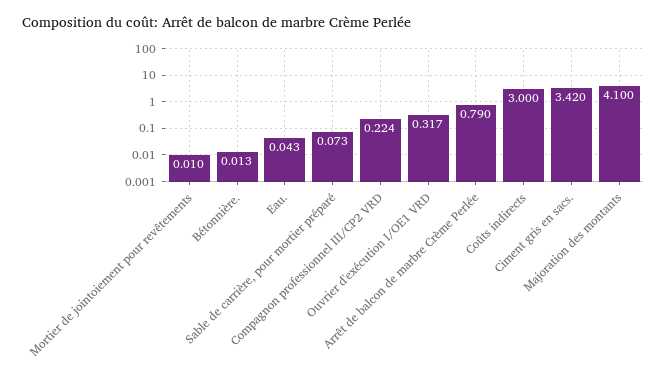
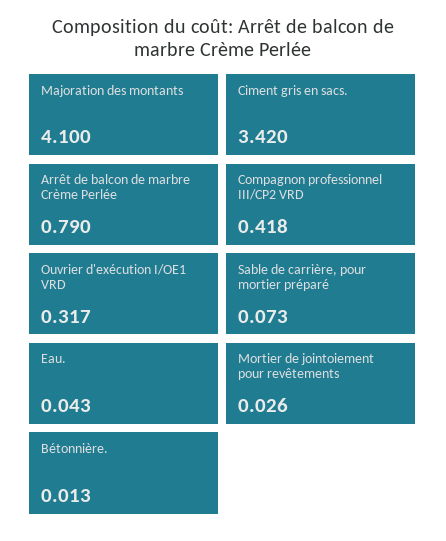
Mortier de jointoiement pour revêtements: 0.01 -> 0.026
Compagnon professionnel III/CP2 VRD: 0.224 -> 0.418
Coûts indirects: 3 -> none

